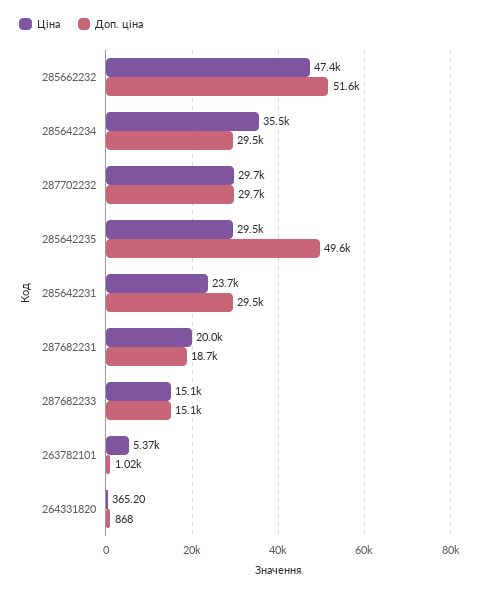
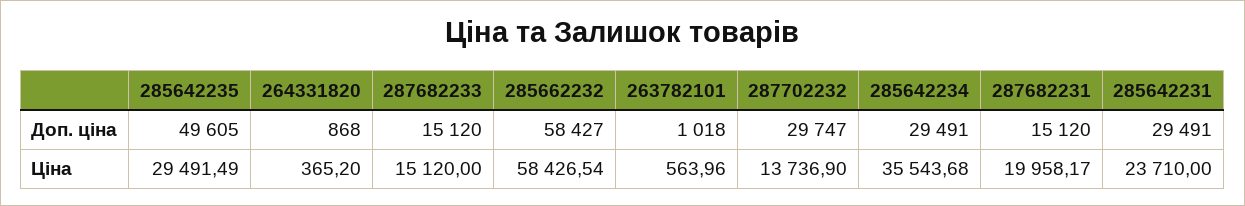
Ціна, 285662232: 47400 -> 58426.54
Доп. ціна, 285662232: 51600 -> 58427
Ціна, 287702232: 29700 -> 13736.9
Доп. ціна, 287682231: 18700 -> 15120
Ціна, 263782101: 5370 -> 563.96

